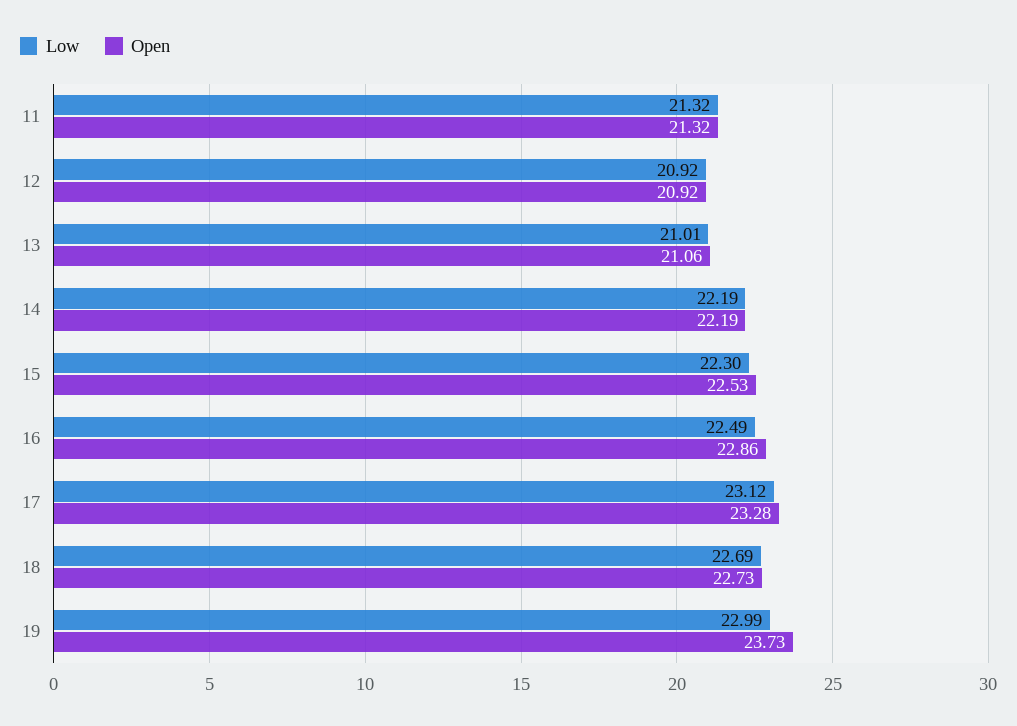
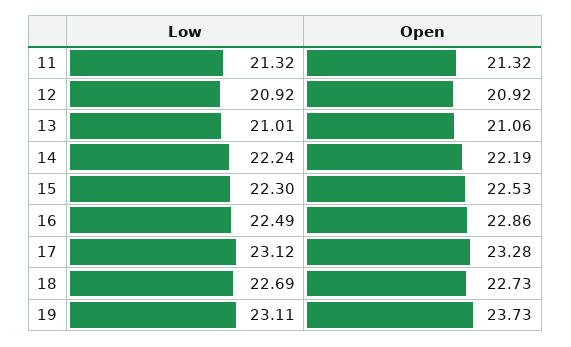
Low, 14: 22.19 -> 22.24
Low, 19: 22.99 -> 23.11

